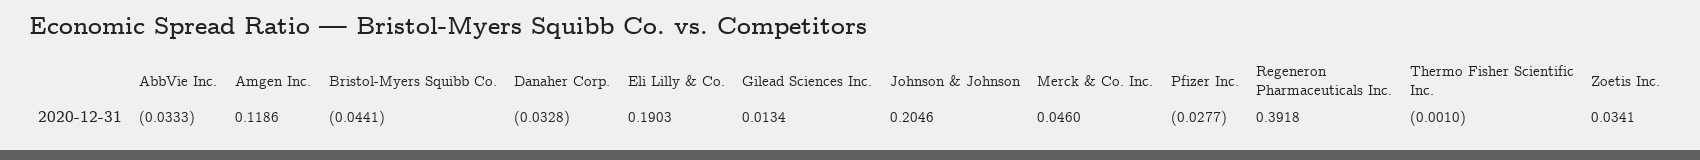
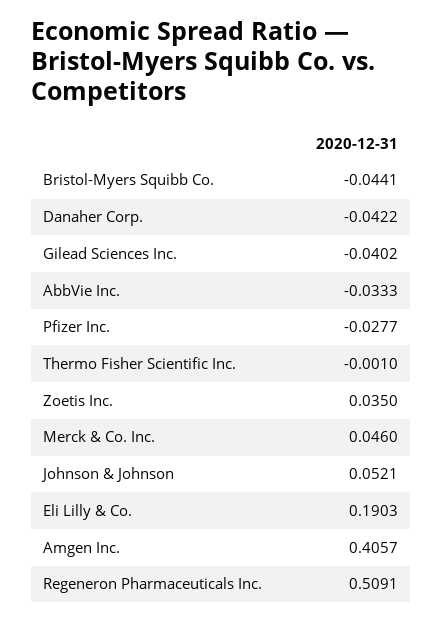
Amgen Inc.: 0.1186 -> 0.4057
Danaher Corp.: -0.0328 -> -0.0422
Gilead Sciences Inc.: 0.0134 -> -0.0402
Johnson & Johnson: 0.2046 -> 0.0521
Regeneron Pharmaceuticals Inc.: 0.3918 -> 0.5091
Zoetis Inc.: 0.0341 -> 0.035

